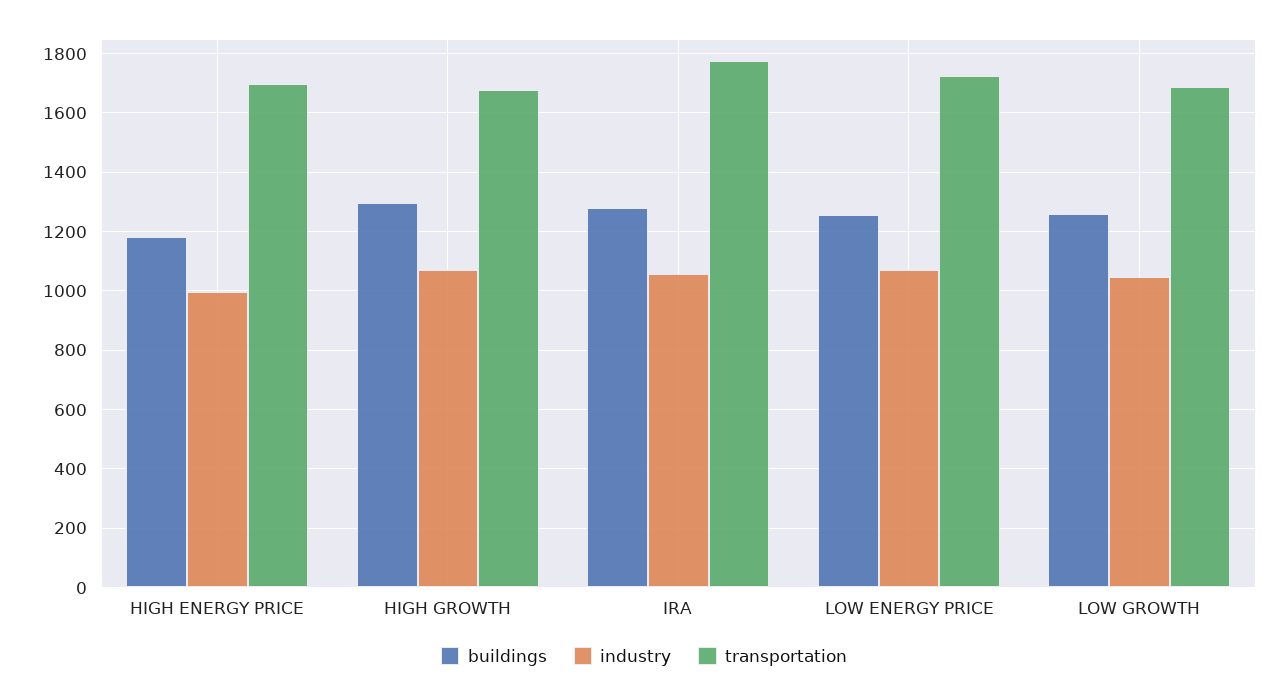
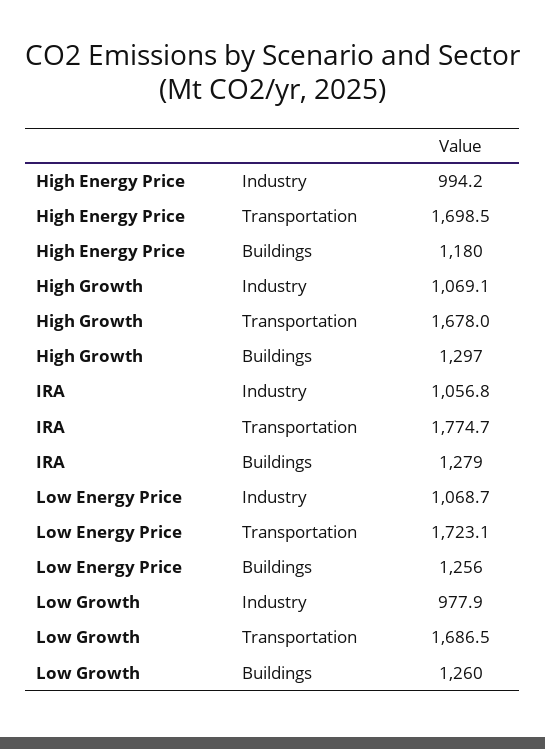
industry, LOW GROWTH: 1050 -> 977.9

